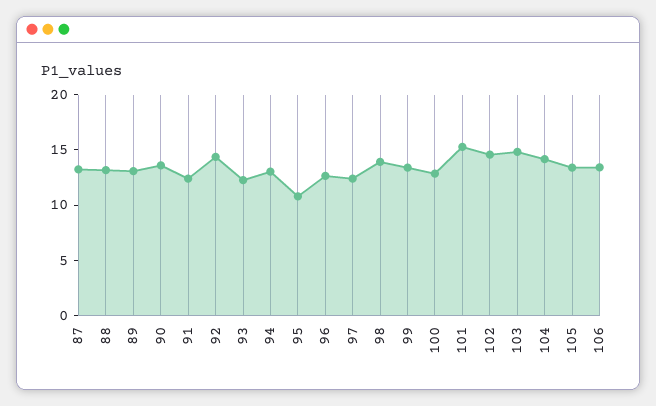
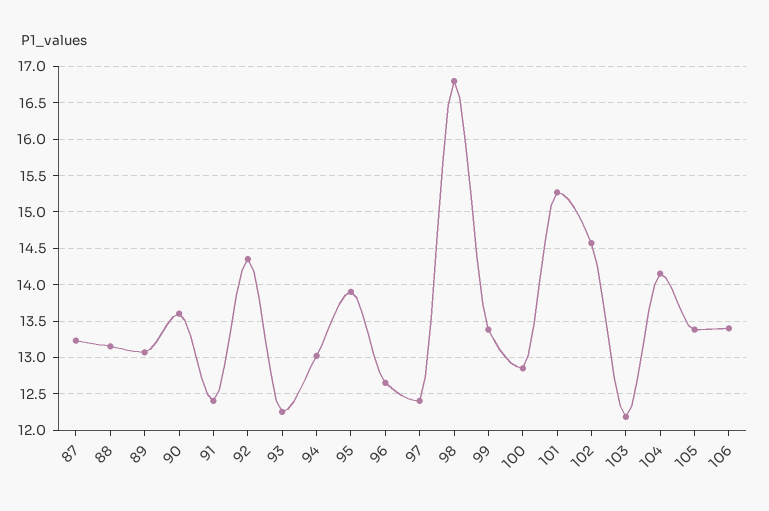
95: 11 -> 13.9
98: 14 -> 16.8
103: 15 -> 12.2

